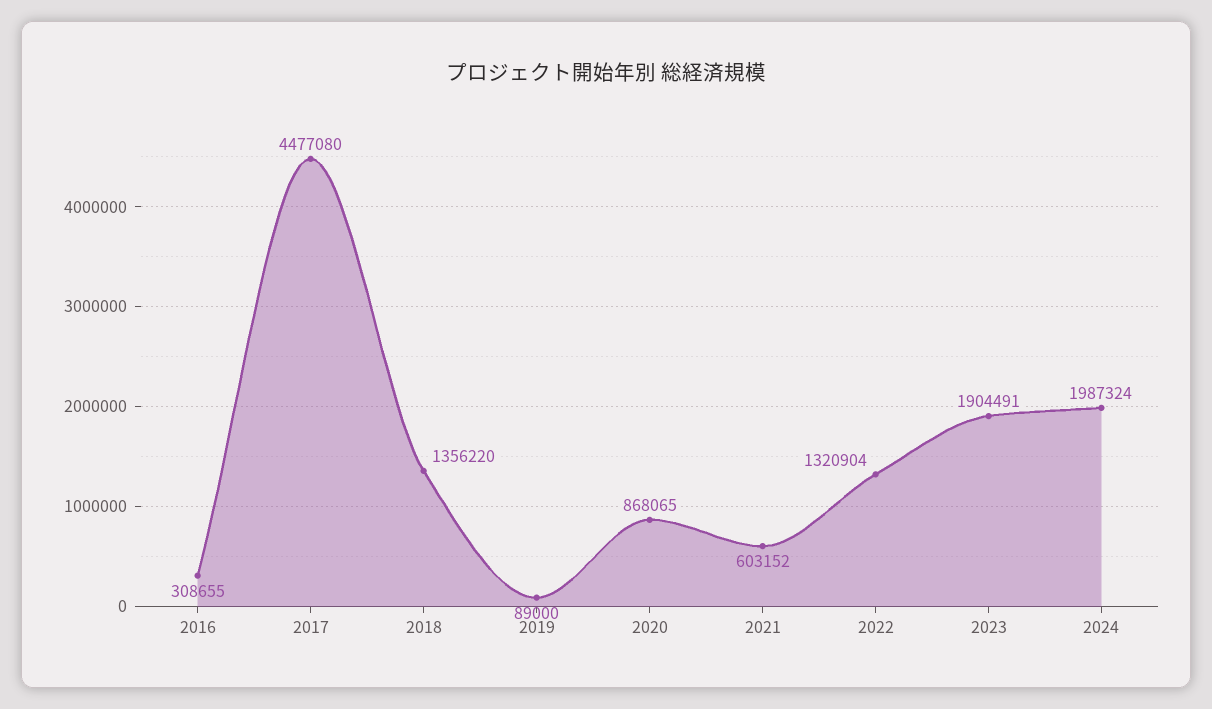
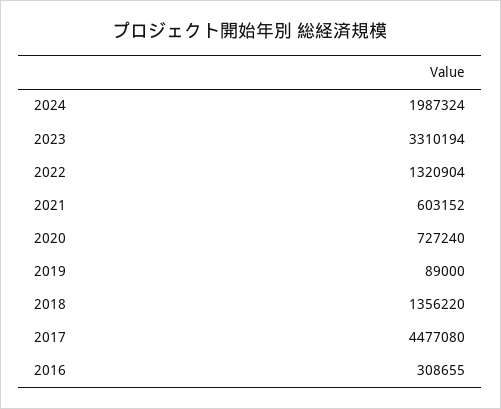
2020: 868065 -> 727240
2023: 1904491 -> 3310194

